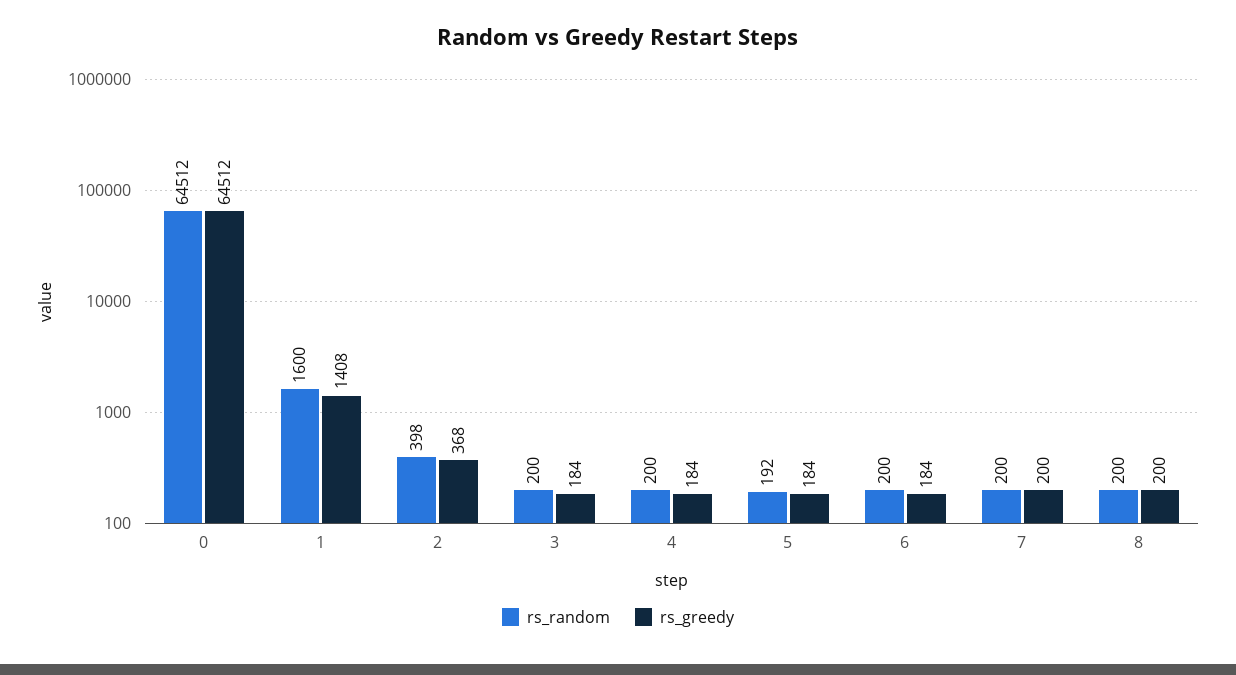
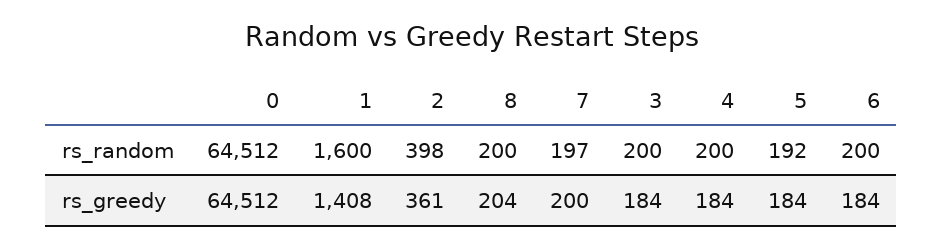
rs_greedy, 2: 368 -> 361
rs_random, 7: 200 -> 197
rs_greedy, 8: 200 -> 204

